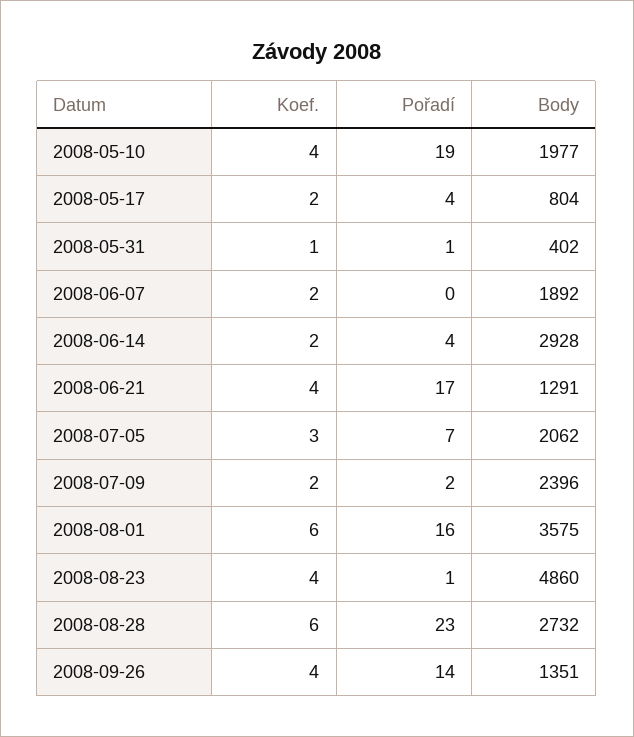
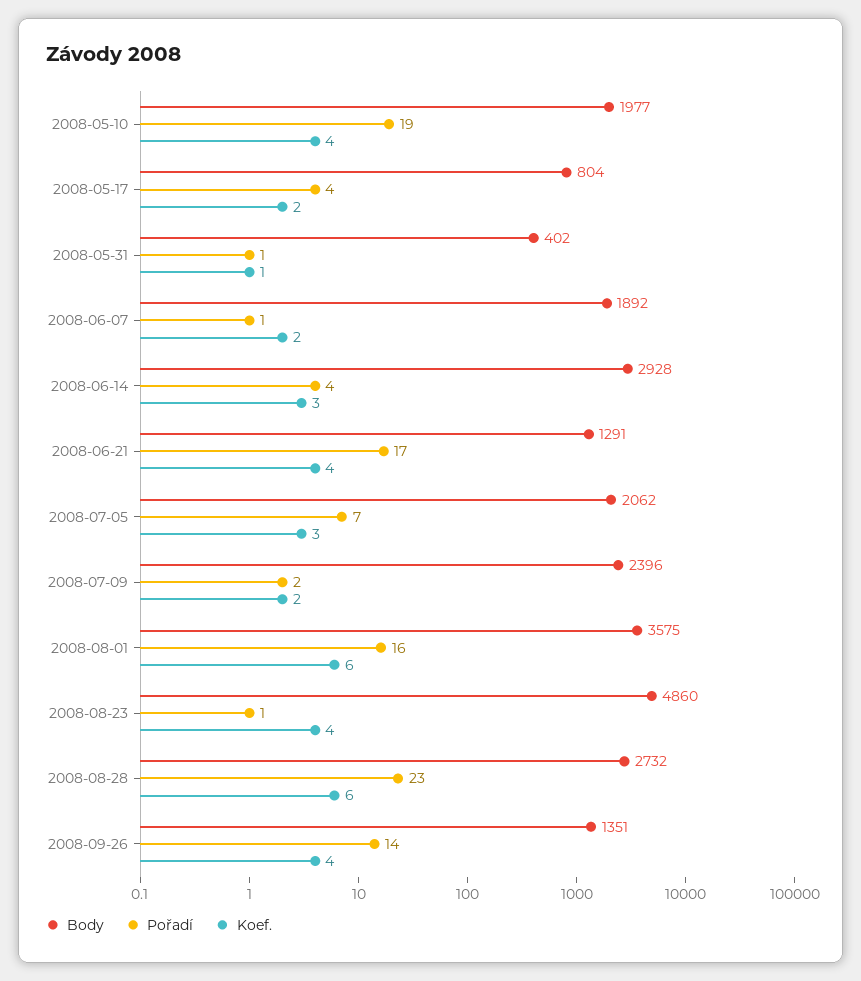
Pořadí, 2008-06-07: 0 -> 1
Koef., 2008-06-14: 2 -> 3

